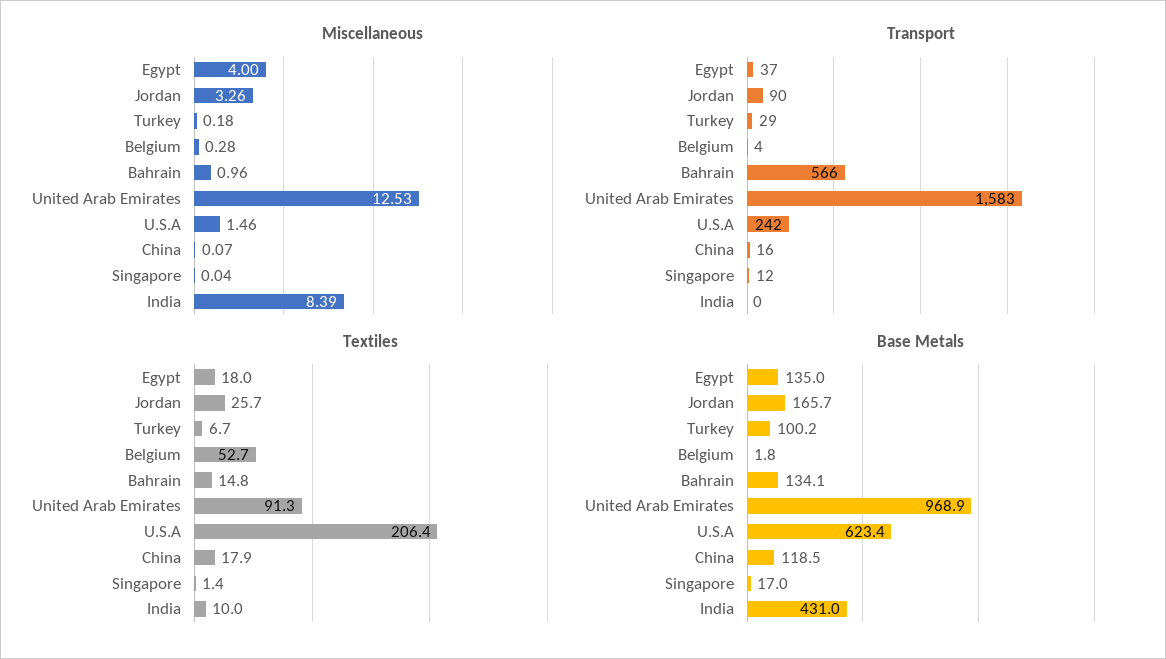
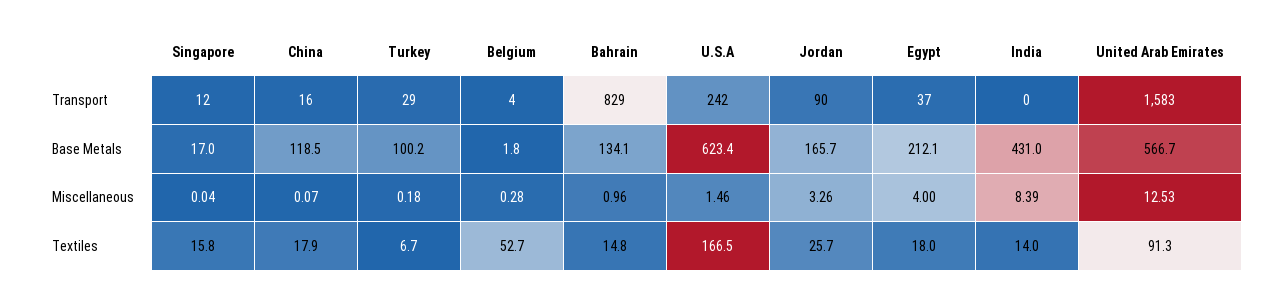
Transport, Bahrain: 566 -> 829
Textiles, U.S.A: 206.4 -> 166.5
Textiles, Singapore: 1.4 -> 15.8
Textiles, India: 10 -> 14
Base Metals, Egypt: 135 -> 212.1
Base Metals, United Arab Emirates: 968.9 -> 566.7

